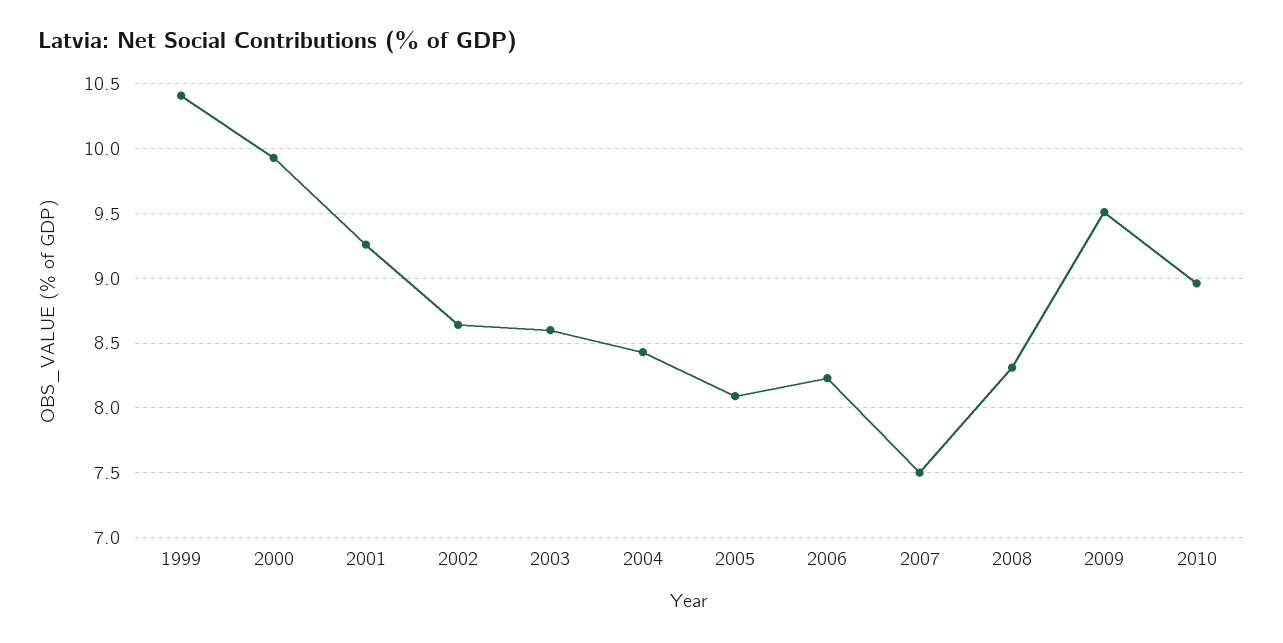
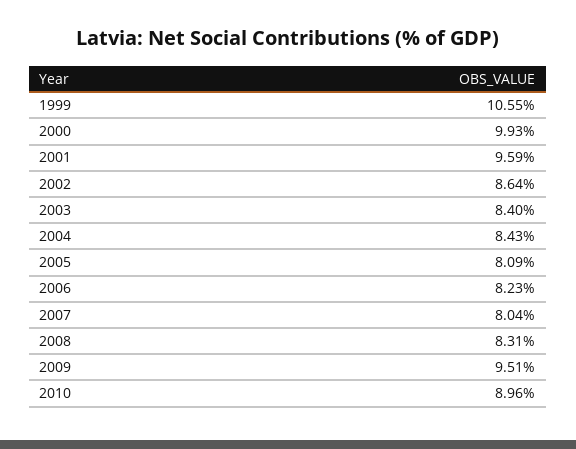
1999: 10.4 -> 10.55
2001: 9.25 -> 9.59
2003: 8.6 -> 8.4
2007: 7.5 -> 8.04

